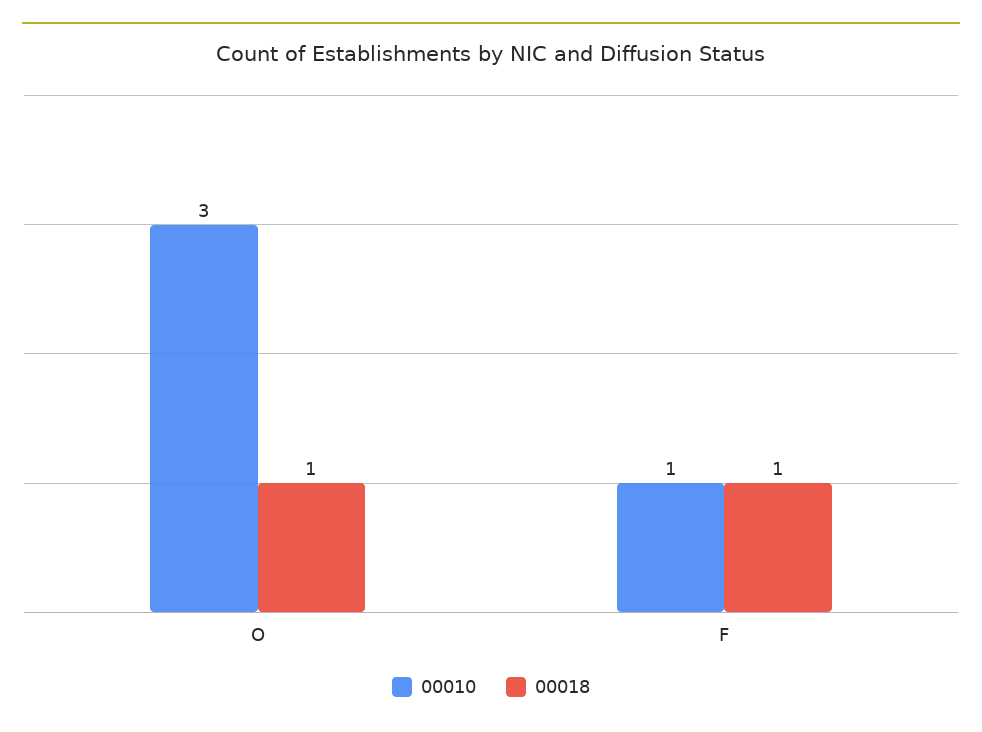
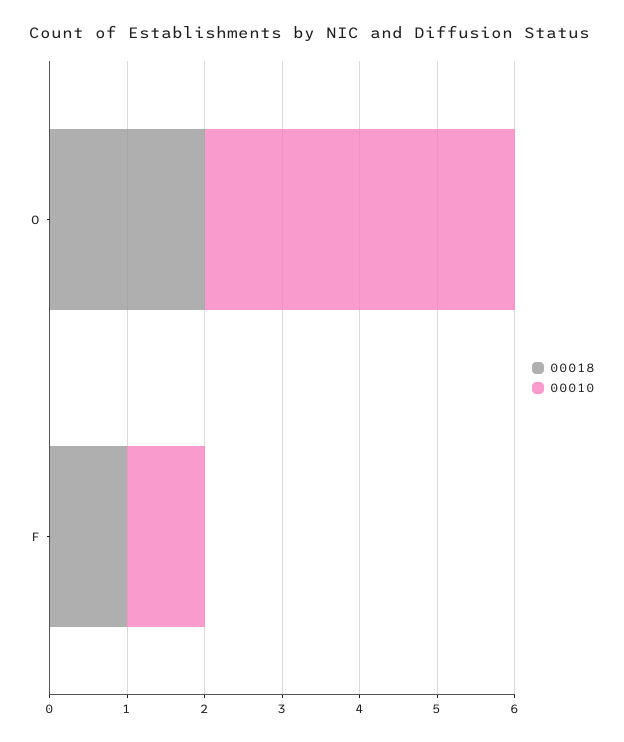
00010, O: 3 -> 4
00018, O: 1 -> 2

